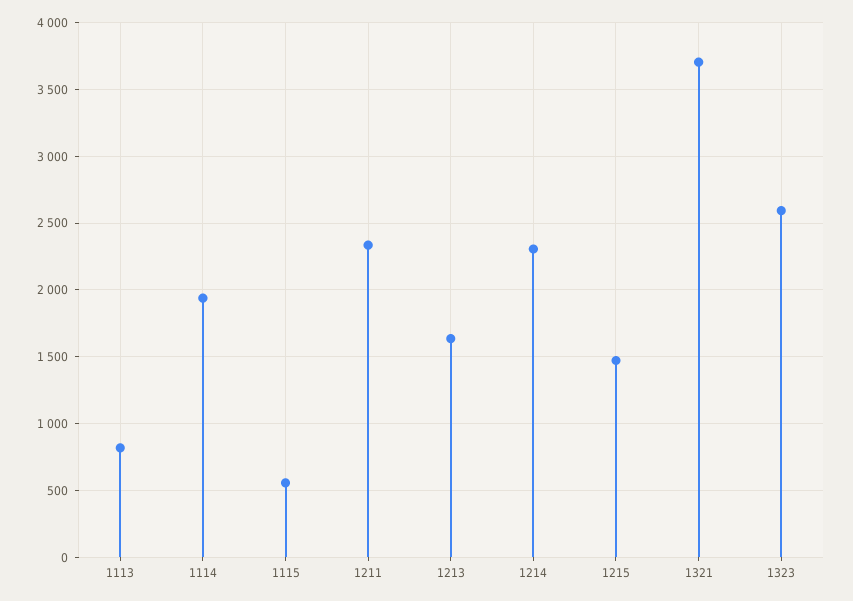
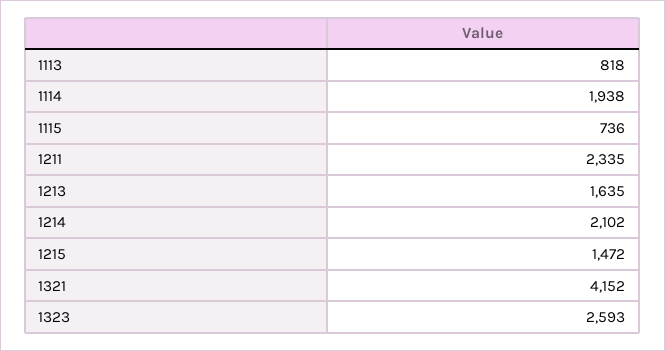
1115: 550 -> 736
1214: 2300 -> 2102
1321: 3700 -> 4152

